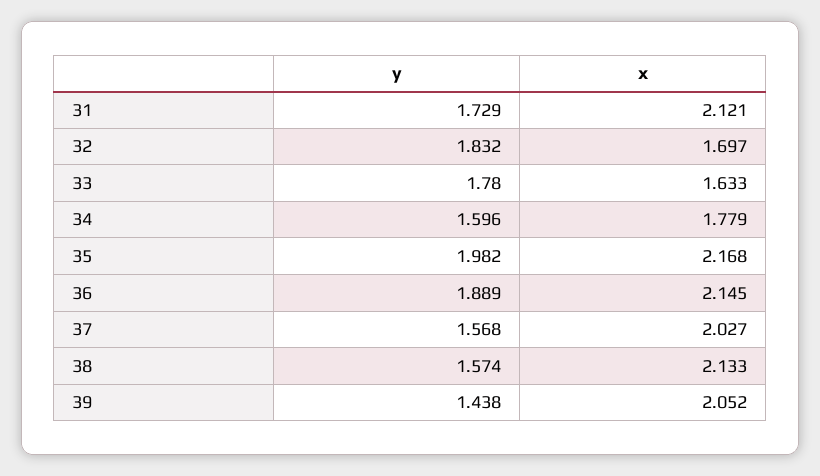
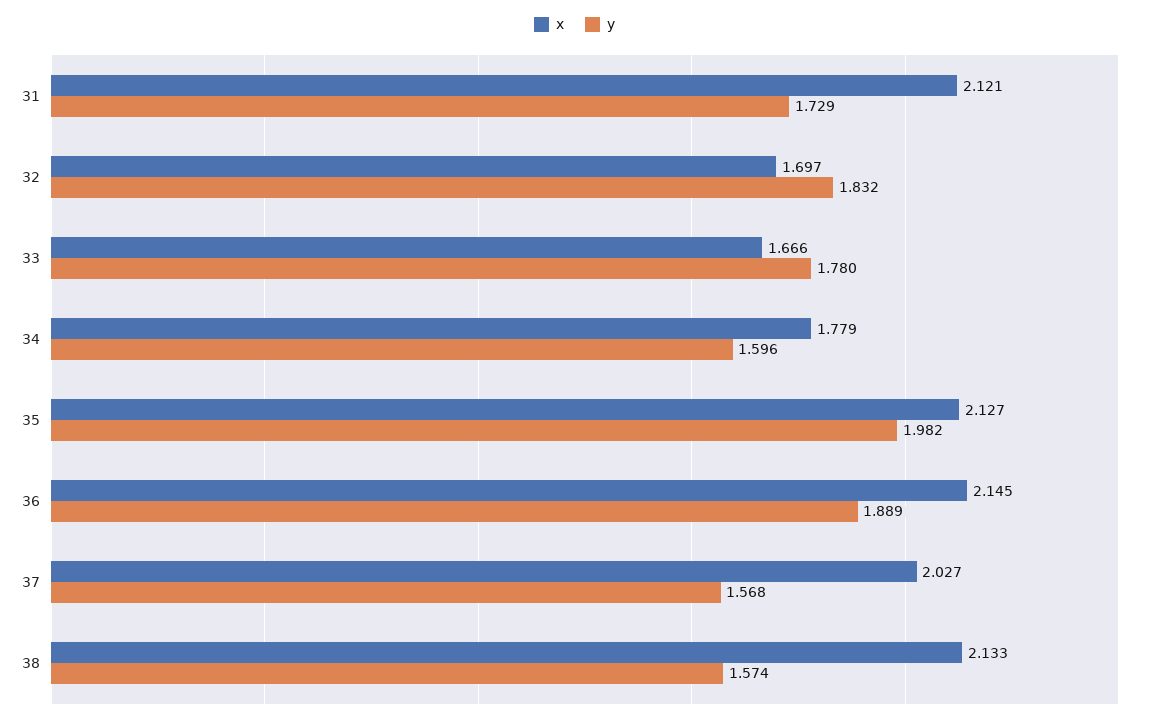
x, 33: 1.633 -> 1.666
x, 35: 2.168 -> 2.127
y, 39: 1.438 -> none
x, 39: 2.052 -> none

